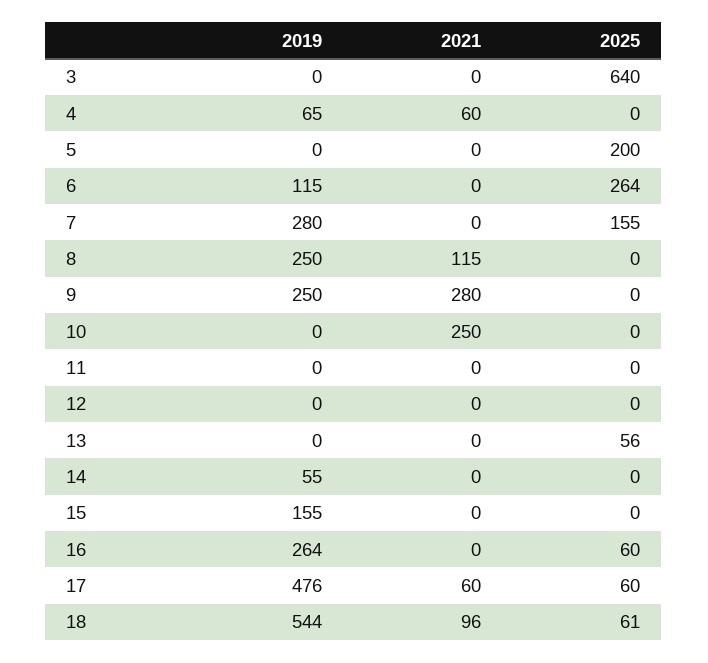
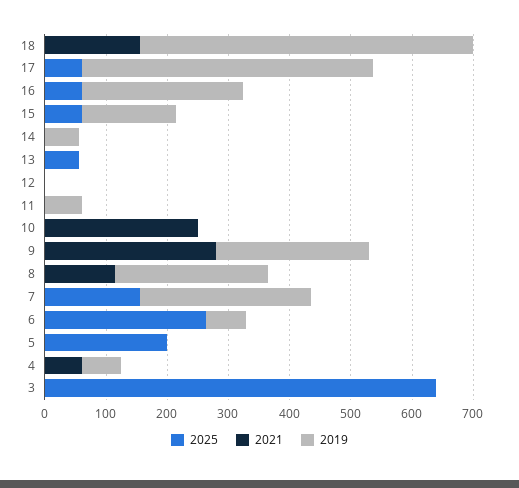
2019, 6: 115 -> 60
2019, 11: 0 -> 60
2025, 15: 0 -> 60
2021, 17: 60 -> 0
2021, 18: 96 -> 160
2025, 18: 61 -> 0

